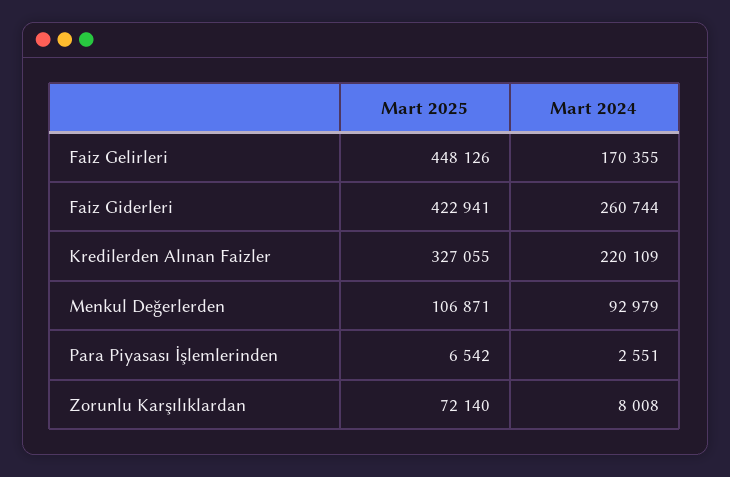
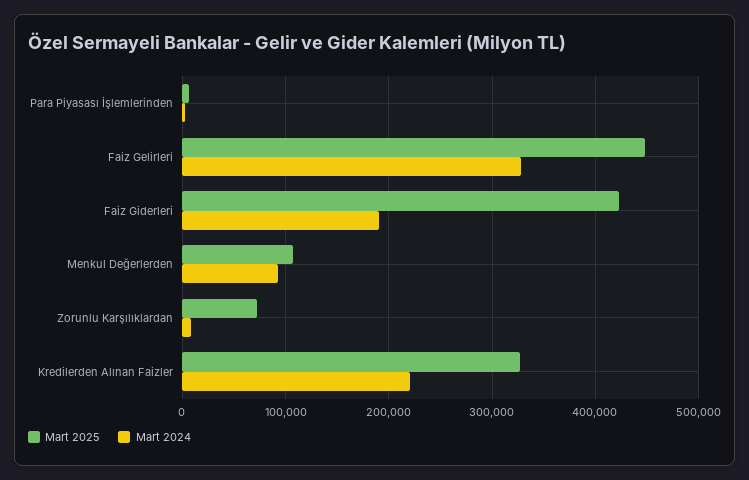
Mart 2024, Faiz Gelirleri: 170355 -> 330000
Mart 2024, Faiz Giderleri: 260744 -> 190000

